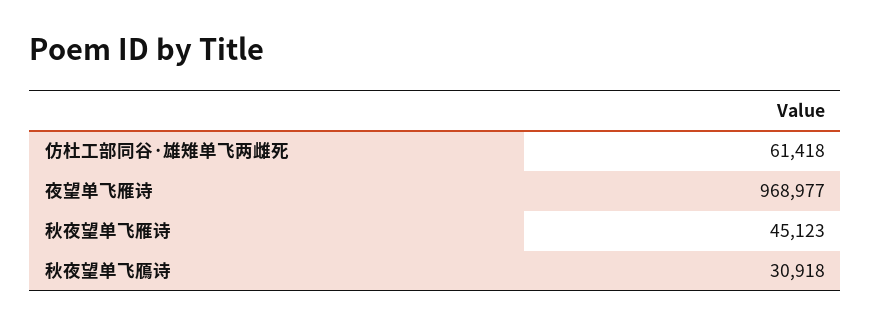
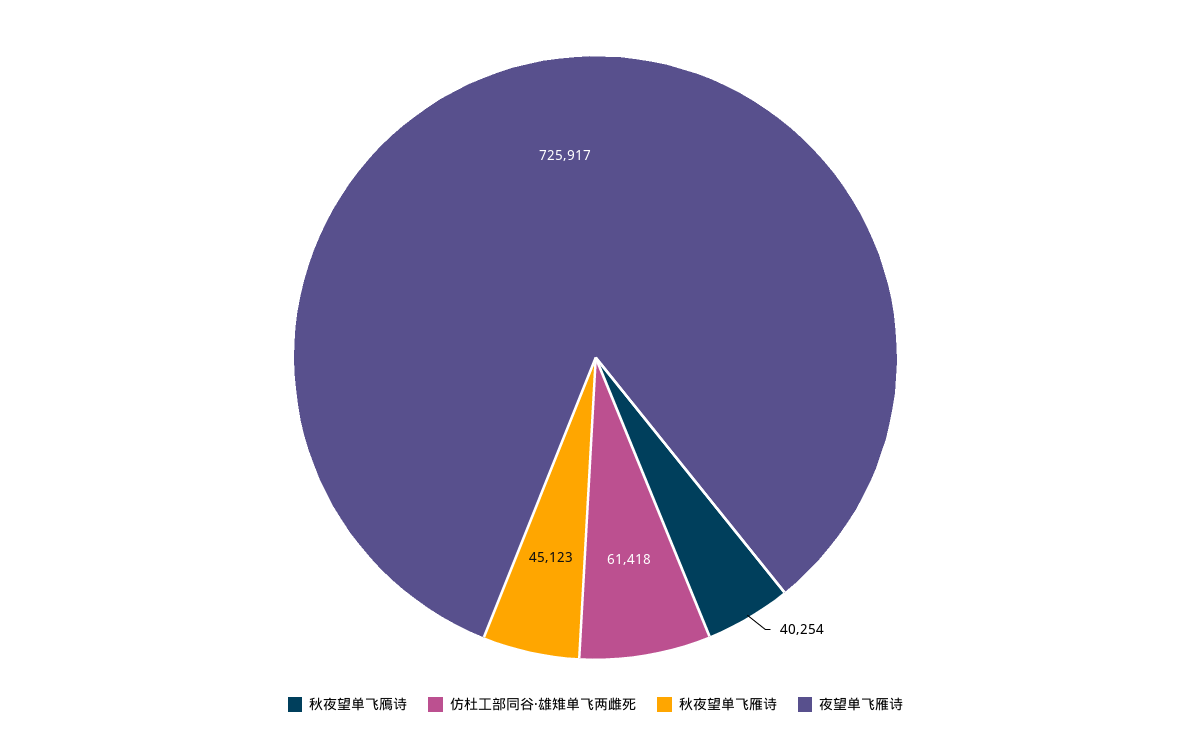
夜望单飞雁诗: 968977 -> 725917
秋夜望单飞鴈诗: 30918 -> 40254

